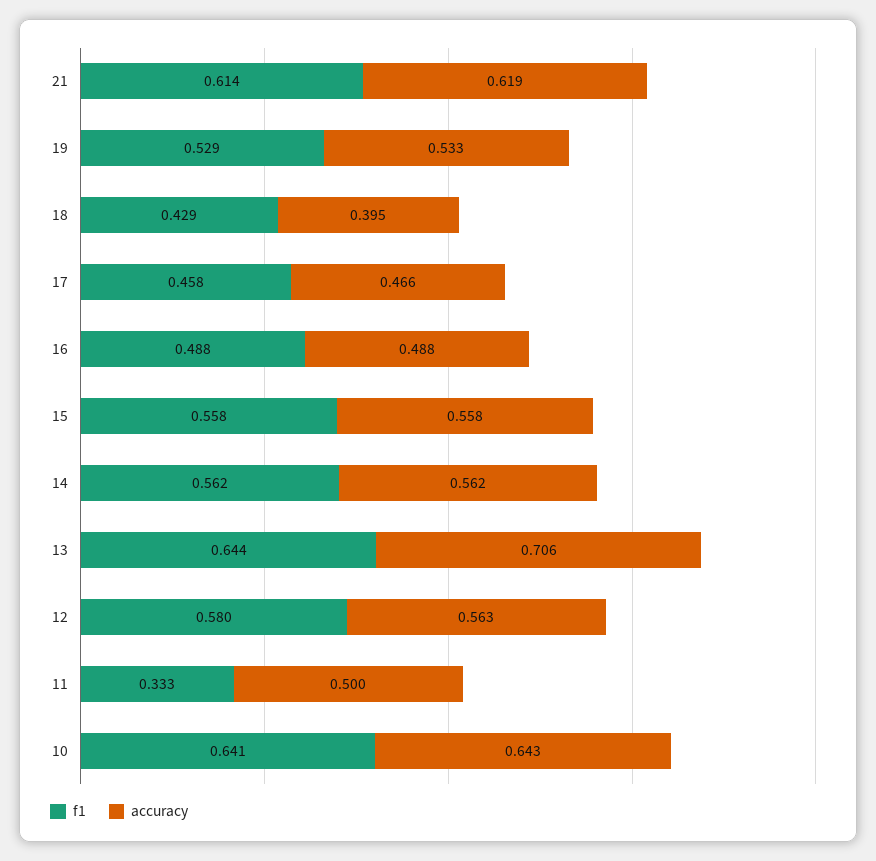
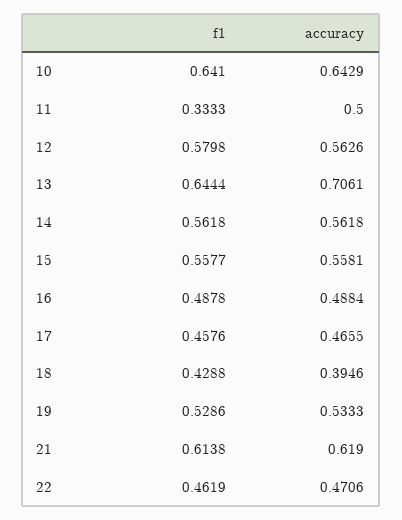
f1, 22: none -> 0.4619
accuracy, 22: none -> 0.4706

